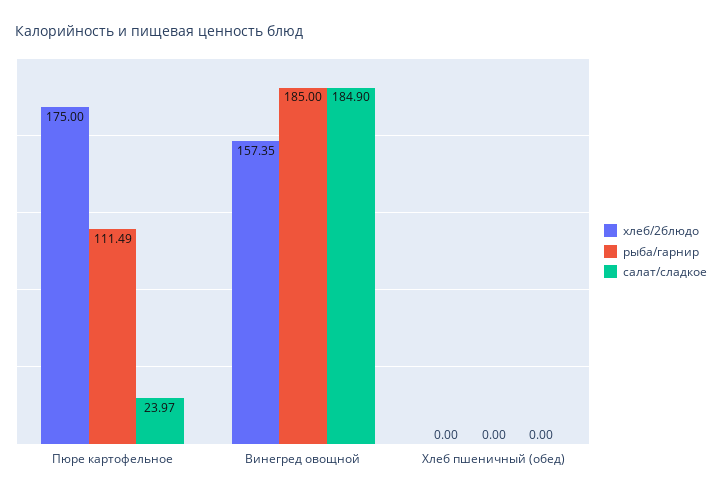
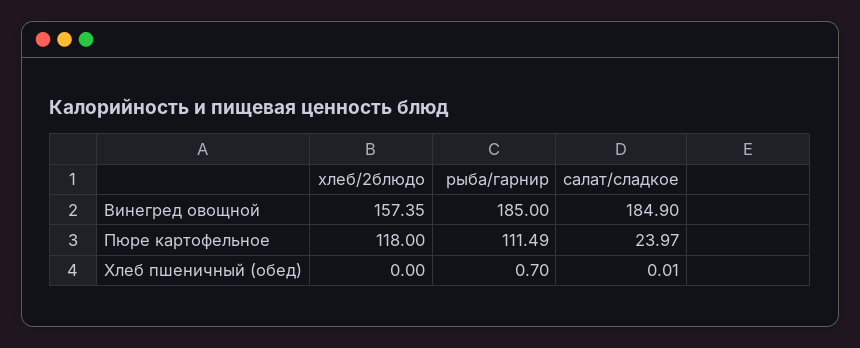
хлеб/2блюдо, Пюре картофельное: 175 -> 118
рыба/гарнир, Хлеб пшеничный (обед): 0 -> 0.7
салат/сладкое, Хлеб пшеничный (обед): 0 -> 0.01

